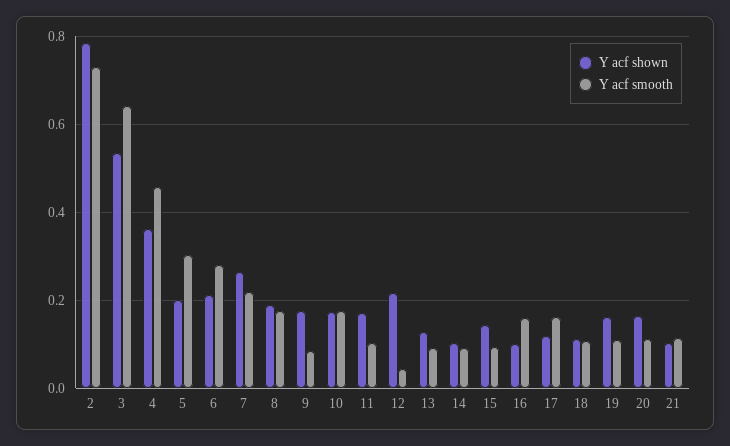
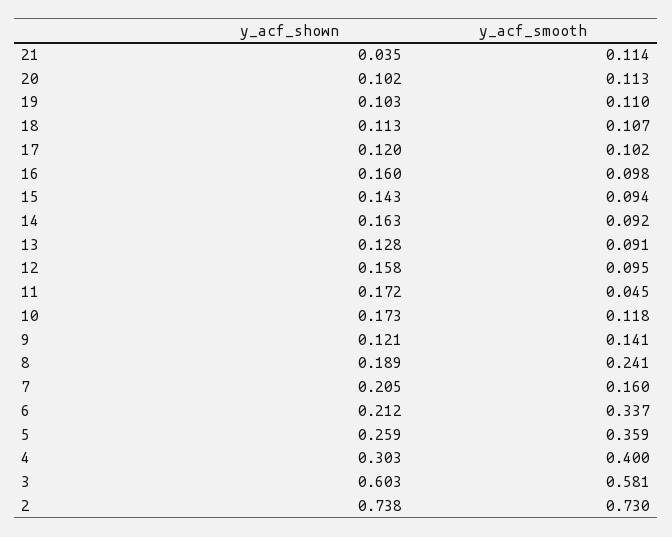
Y acf shown, 2: 0.78 -> 0.738
Y acf shown, 3: 0.54 -> 0.603
Y acf smooth, 3: 0.64 -> 0.581
Y acf shown, 4: 0.36 -> 0.303
Y acf smooth, 4: 0.46 -> 0.4
Y acf shown, 5: 0.2 -> 0.259
Y acf smooth, 5: 0.3 -> 0.359
Y acf smooth, 6: 0.28 -> 0.337
Y acf shown, 7: 0.26 -> 0.205
Y acf smooth, 7: 0.22 -> 0.16
Y acf smooth, 8: 0.18 -> 0.241
Y acf shown, 9: 0.18 -> 0.121
Y acf smooth, 9: 0.08 -> 0.141
Y acf smooth, 10: 0.18 -> 0.118
Y acf smooth, 11: 0.1 -> 0.045
Y acf shown, 12: 0.22 -> 0.158
Y acf smooth, 12: 0.04 -> 0.095
Y acf shown, 14: 0.1 -> 0.163
Y acf shown, 16: 0.1 -> 0.16
Y acf smooth, 16: 0.16 -> 0.098
Y acf smooth, 17: 0.16 -> 0.102
Y acf shown, 19: 0.16 -> 0.103
Y acf shown, 20: 0.16 -> 0.102
Y acf shown, 21: 0.1 -> 0.035

